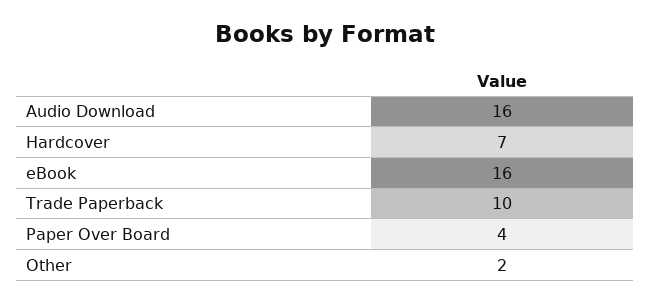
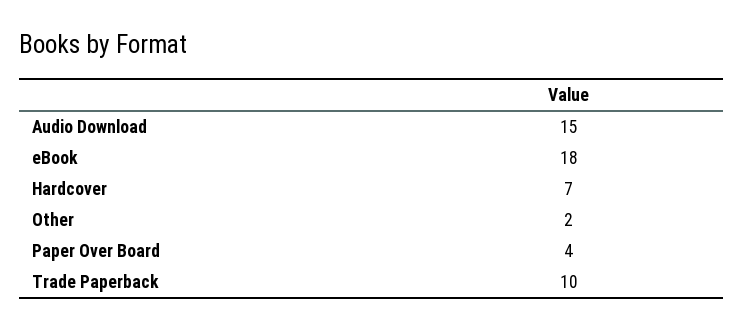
Audio Download: 16 -> 15
eBook: 16 -> 18

